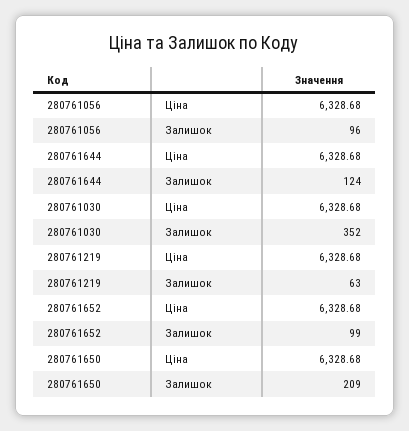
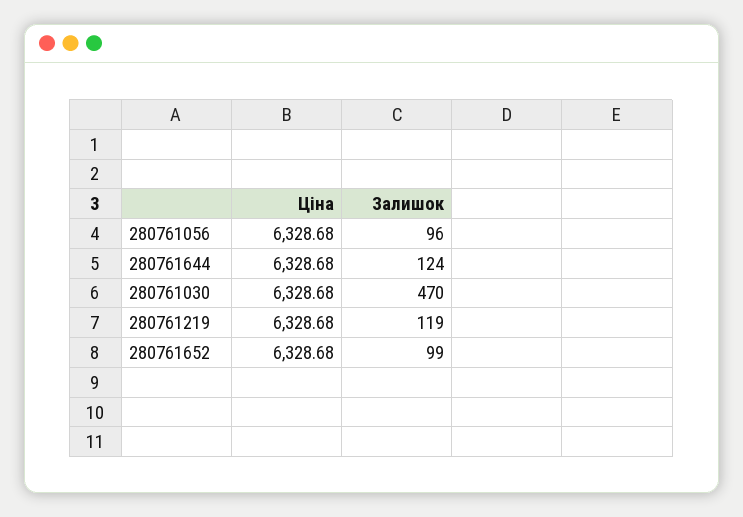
280761030, Залишок: 352 -> 470
280761219, Залишок: 63 -> 119
280761650, Ціна: 6328.68 -> none
280761650, Залишок: 209 -> none

